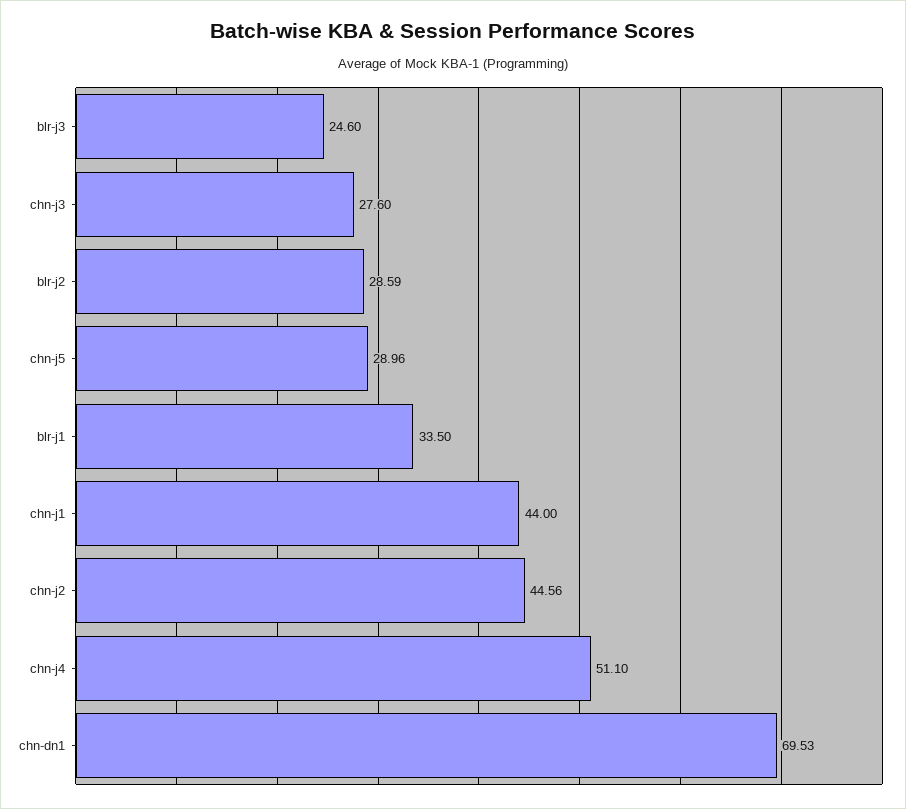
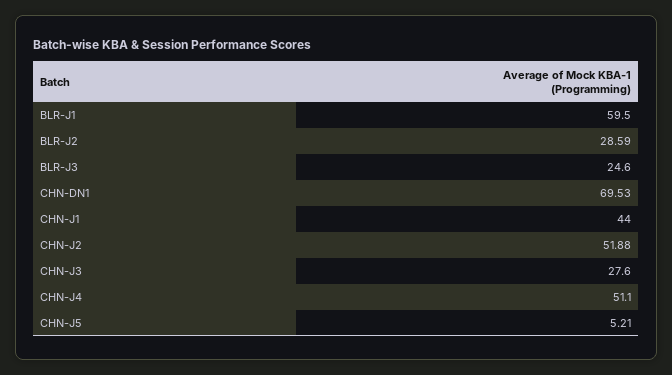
chn-j5: 28.96 -> 5.21
blr-j1: 33.5 -> 59.5
chn-j2: 44.56 -> 51.88

